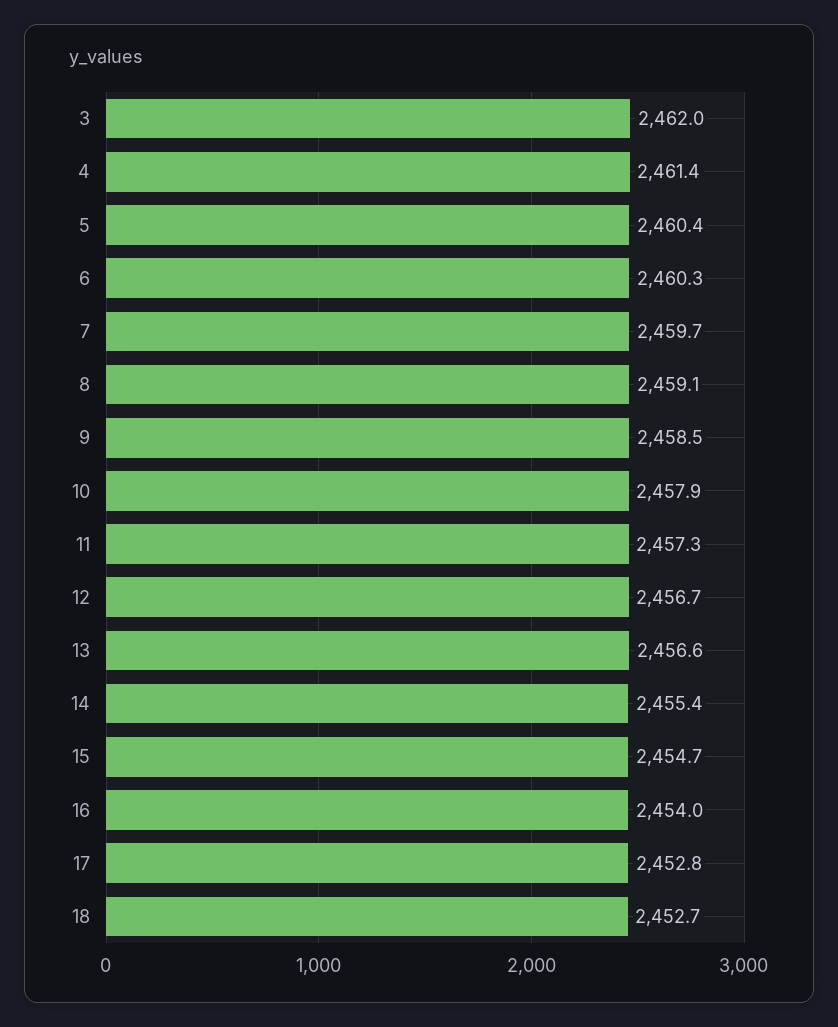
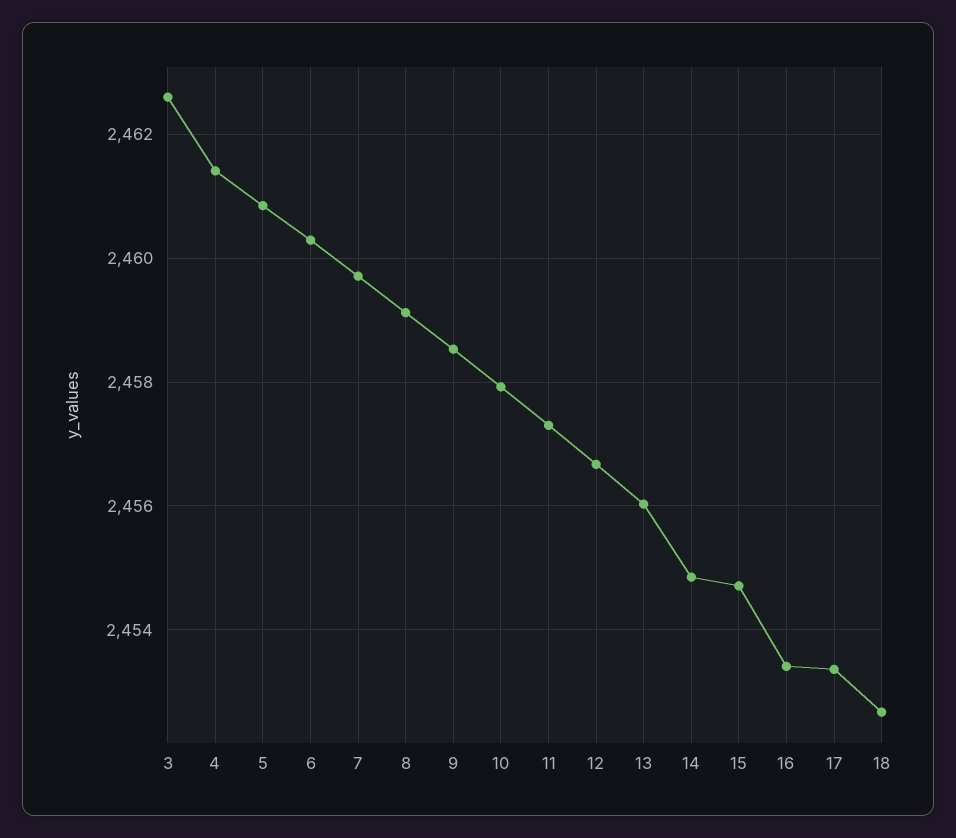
3: 2462 -> 2462.6
5: 2460.4 -> 2460.8
13: 2456.6 -> 2456
14: 2455.4 -> 2454.8
16: 2454 -> 2453.4
17: 2452.8 -> 2453.4

